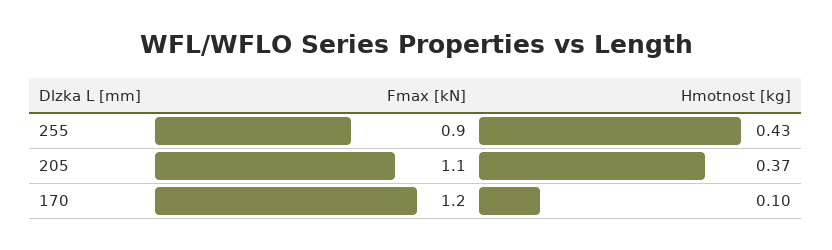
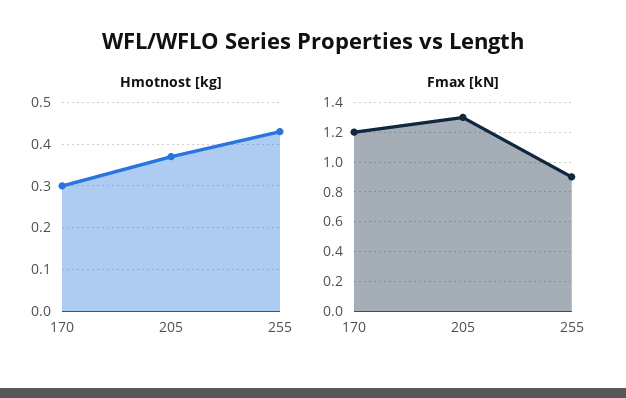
Fmax [kN], 205: 1.1 -> 1.3
Hmotnost [kg], 170: 0.1 -> 0.3

